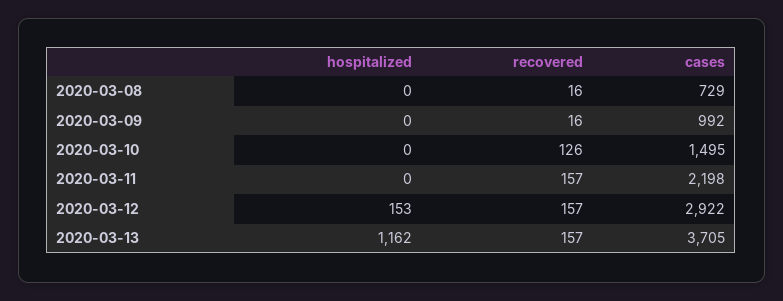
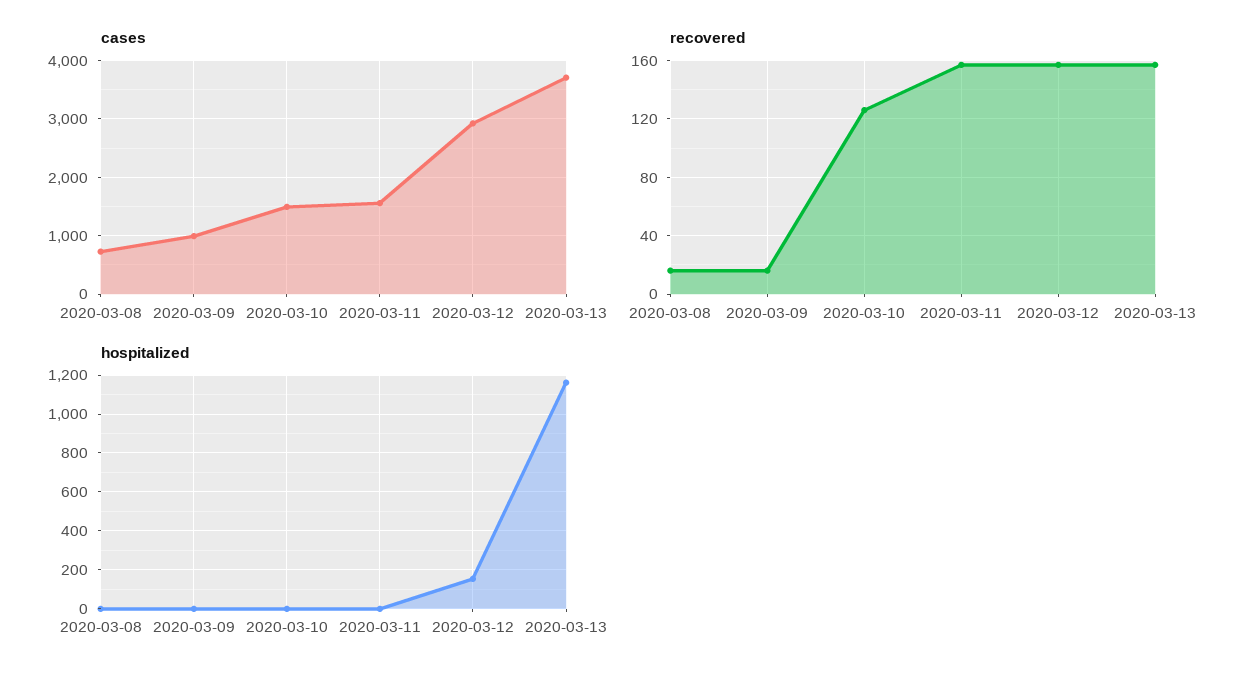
cases, 2020-03-11: 2198 -> 1600

